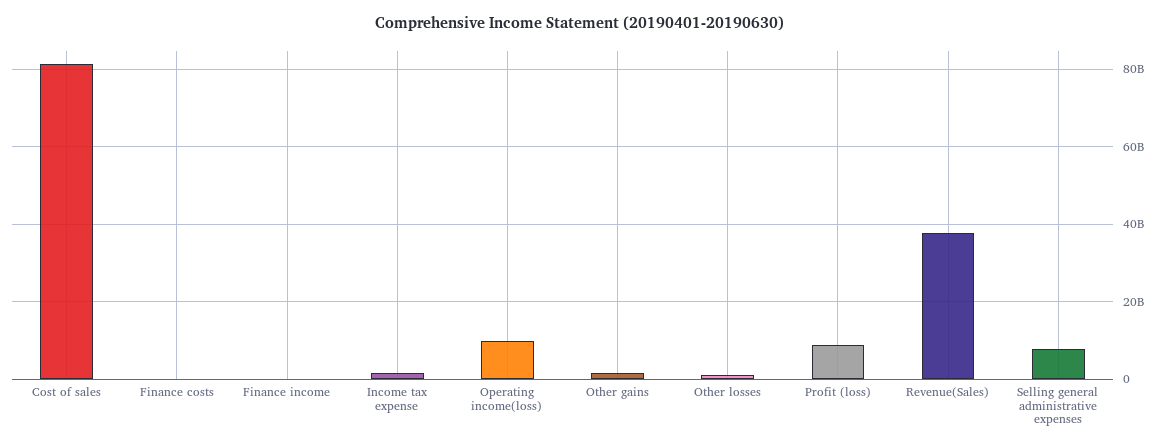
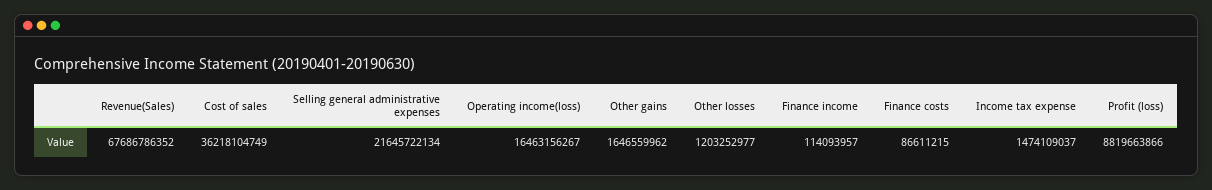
Cost of sales: 82000000000 -> 36218104749
Operating income(loss): 10000000000 -> 16463156267
Revenue(Sales): 38000000000 -> 67686786352
Selling general administrative expenses: 8000000000 -> 21645722134

